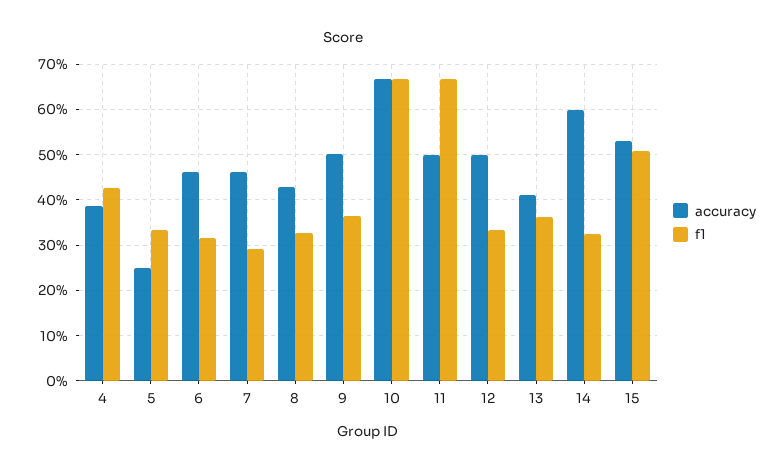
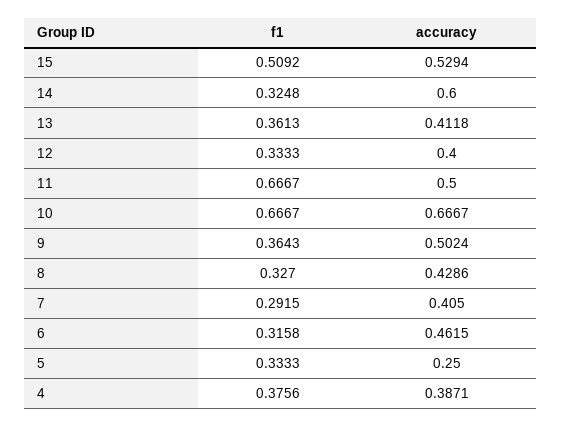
f1, 4: 0.42 -> 0.3756
accuracy, 7: 0.46 -> 0.405
accuracy, 12: 0.5 -> 0.4

